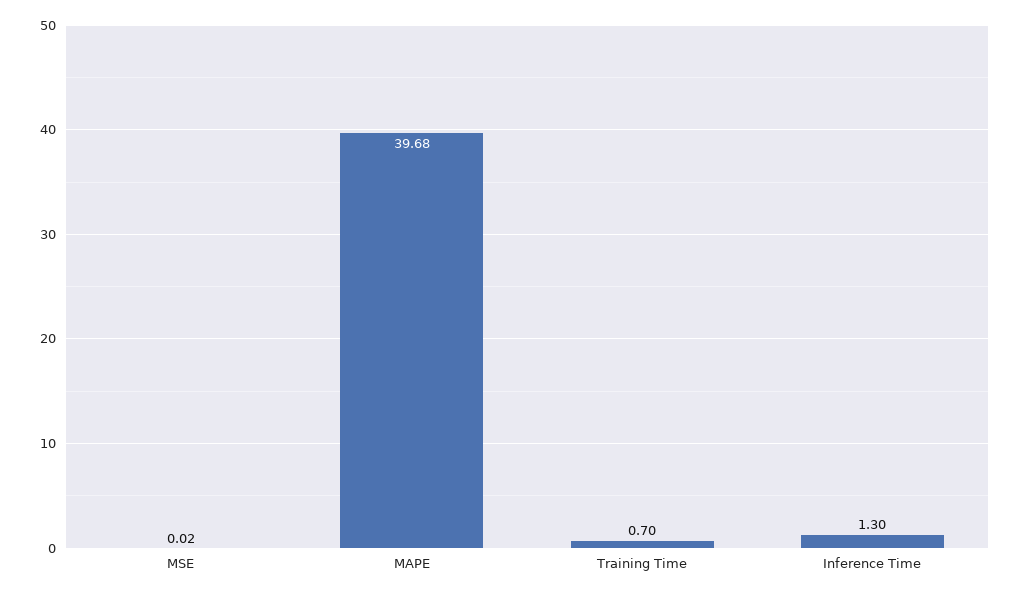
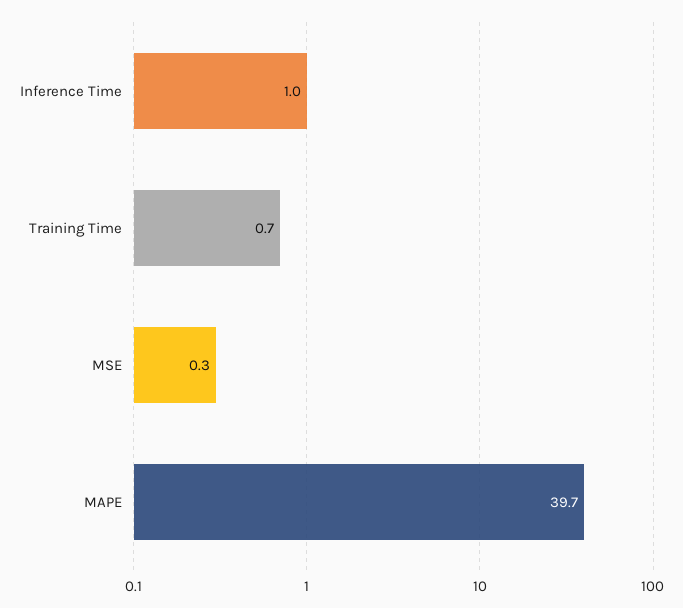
MSE: 0.02 -> 0.3
Inference Time: 1.3 -> 1

